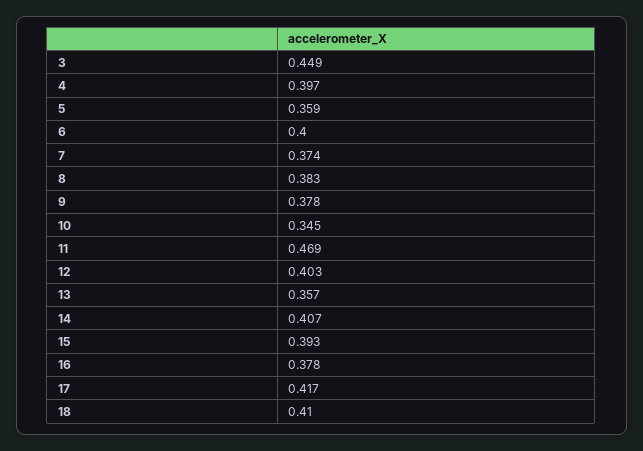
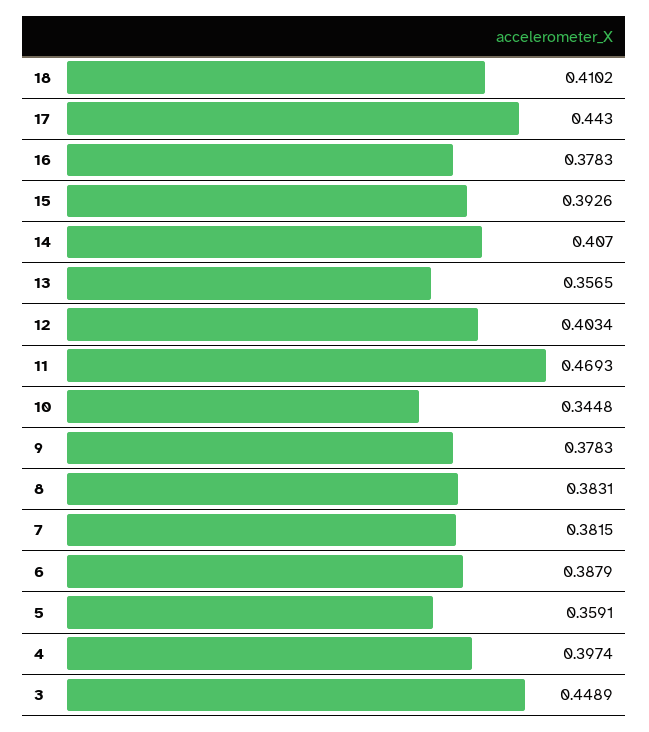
6: 0.4 -> 0.3879
7: 0.374 -> 0.3815
17: 0.417 -> 0.443

